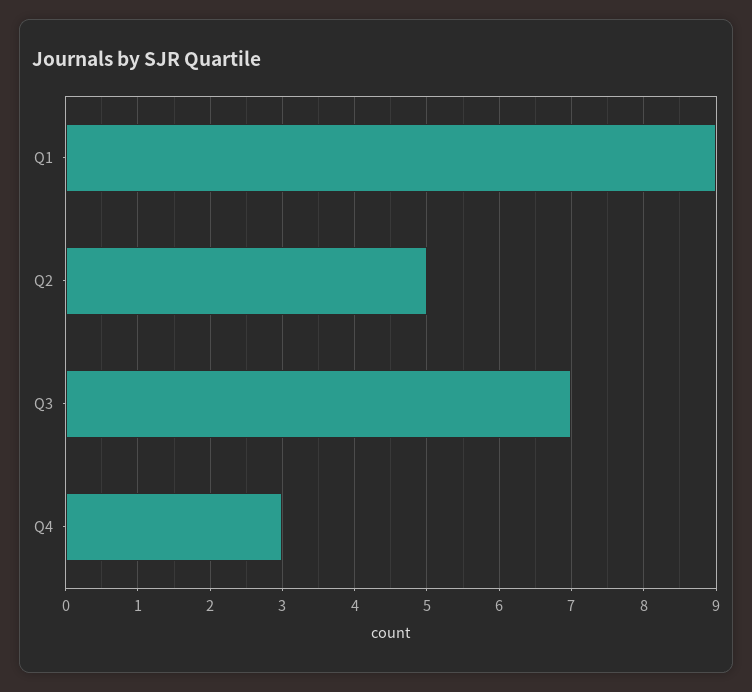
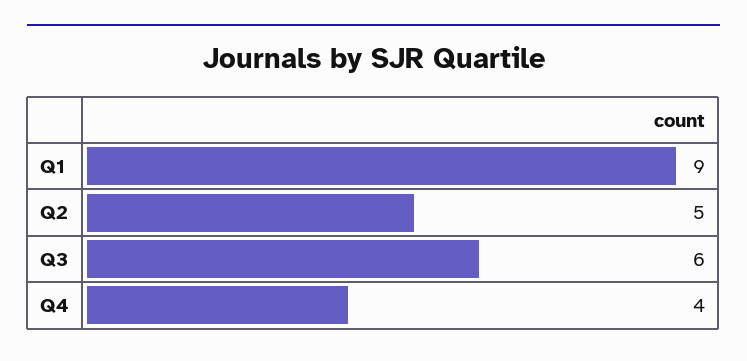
Q3: 7 -> 6
Q4: 3 -> 4

